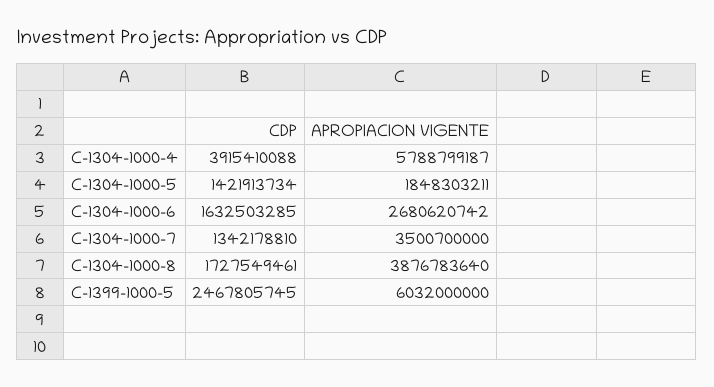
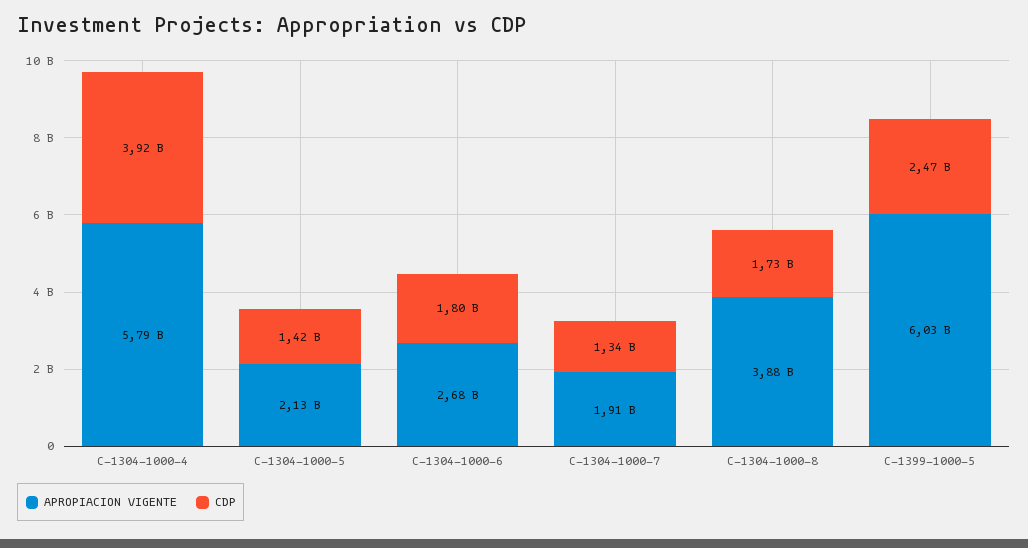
APROPIACION VIGENTE, C-1304-1000-5: 1848303211 -> 2130000000
CDP, C-1304-1000-6: 1632503285 -> 1800000000
APROPIACION VIGENTE, C-1304-1000-7: 3500700000 -> 1910000000

